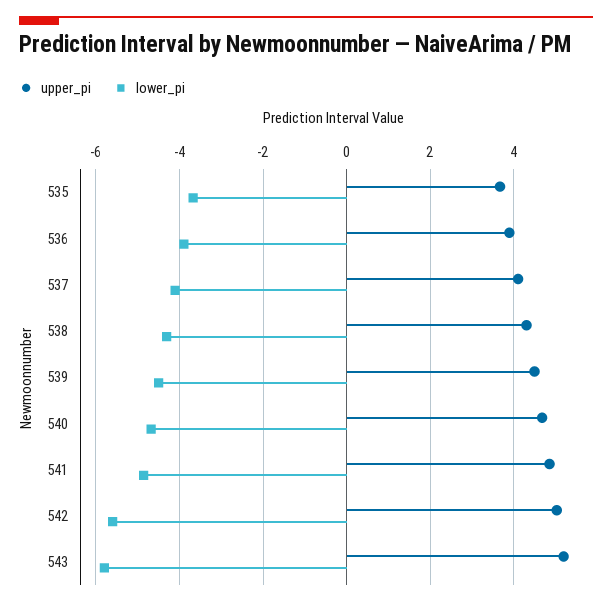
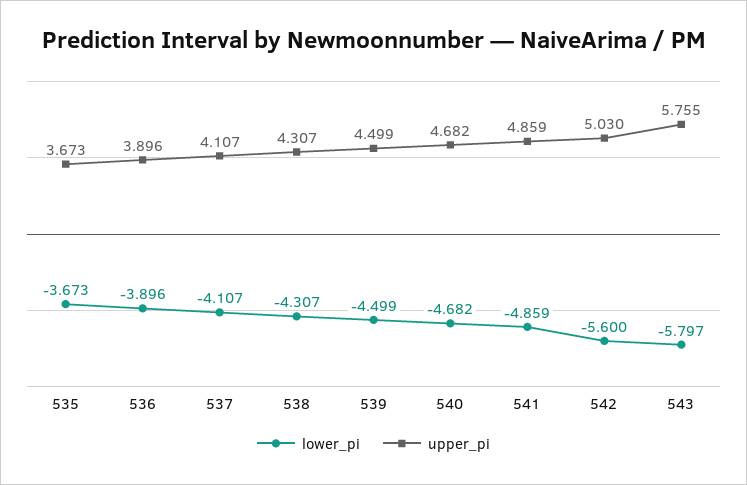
upper_pi, 543: 5.2 -> 5.755

